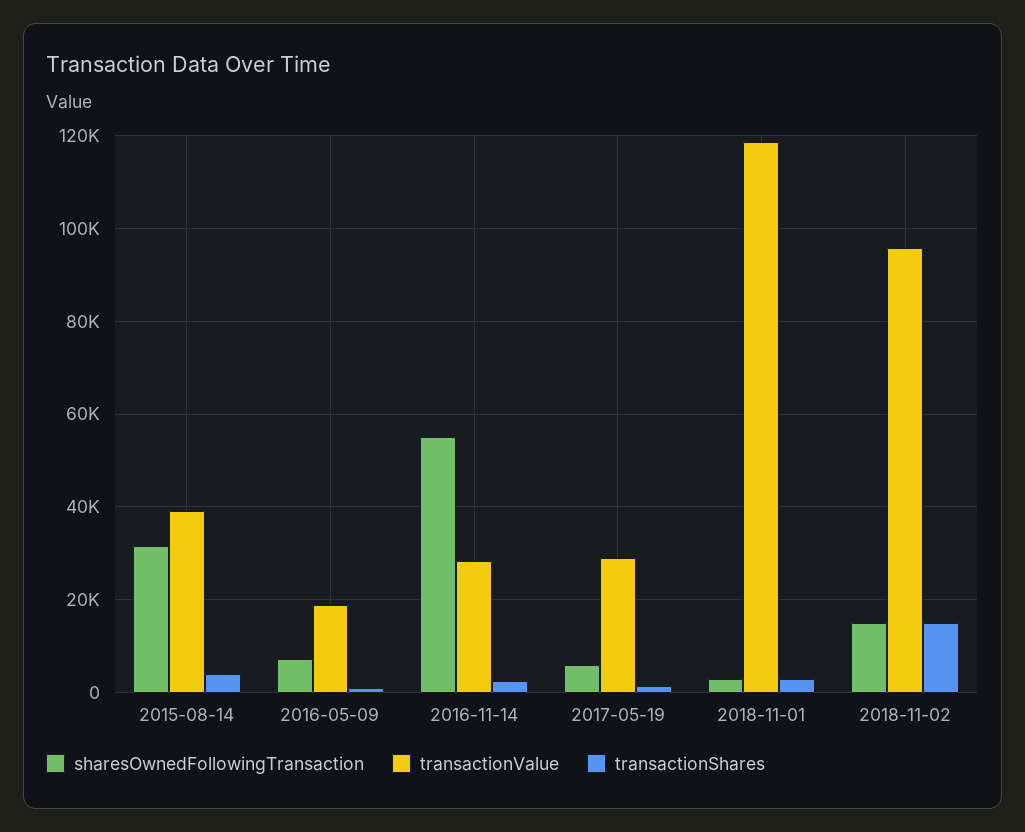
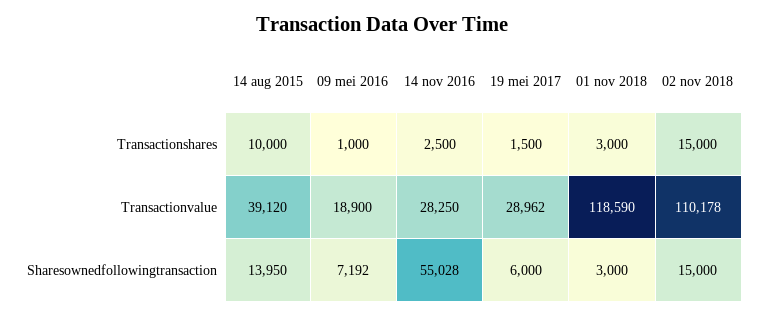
sharesOwnedFollowingTransaction, 2015-08-14: 32000 -> 13950
transactionShares, 2015-08-14: 4000 -> 10000
transactionValue, 2018-11-02: 96000 -> 110178

